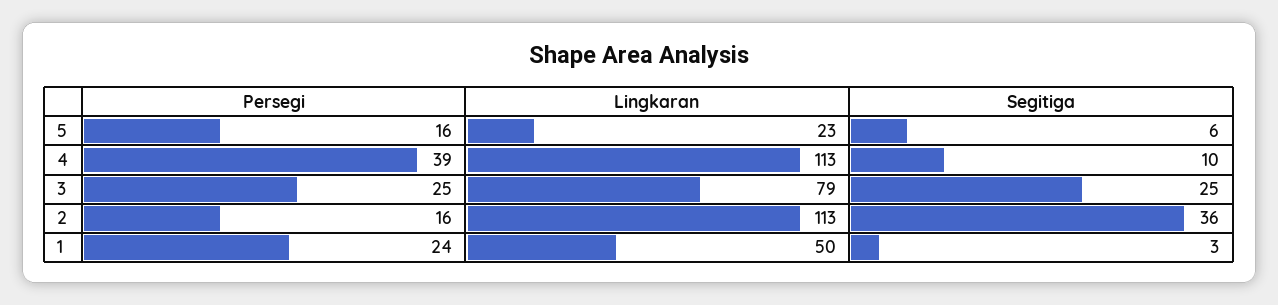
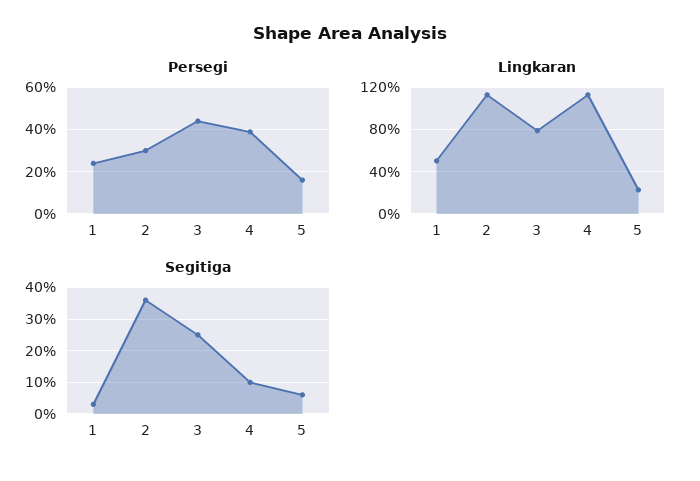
Persegi, 3: 25 -> 45
Persegi, 2: 16 -> 30

